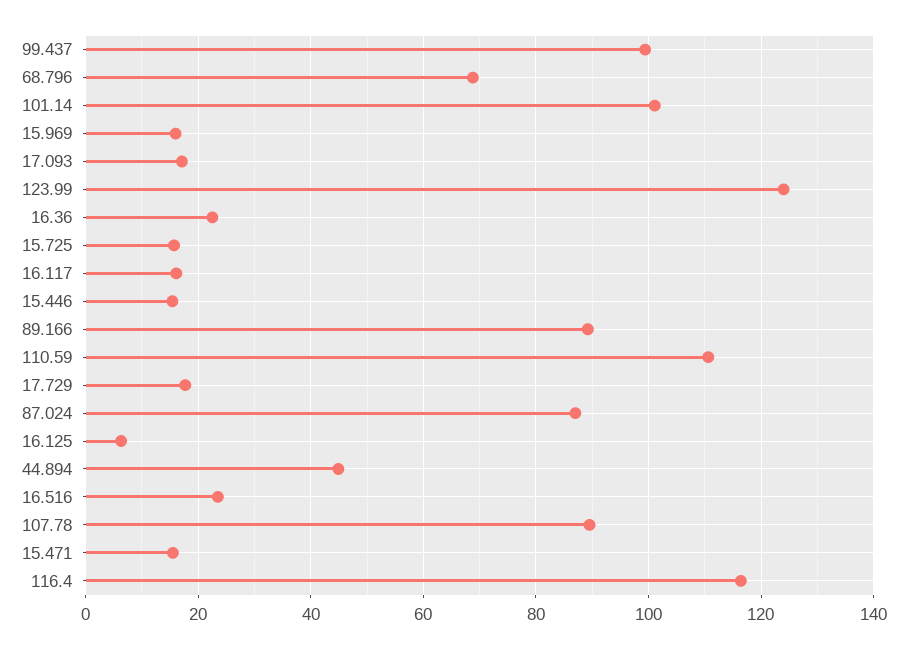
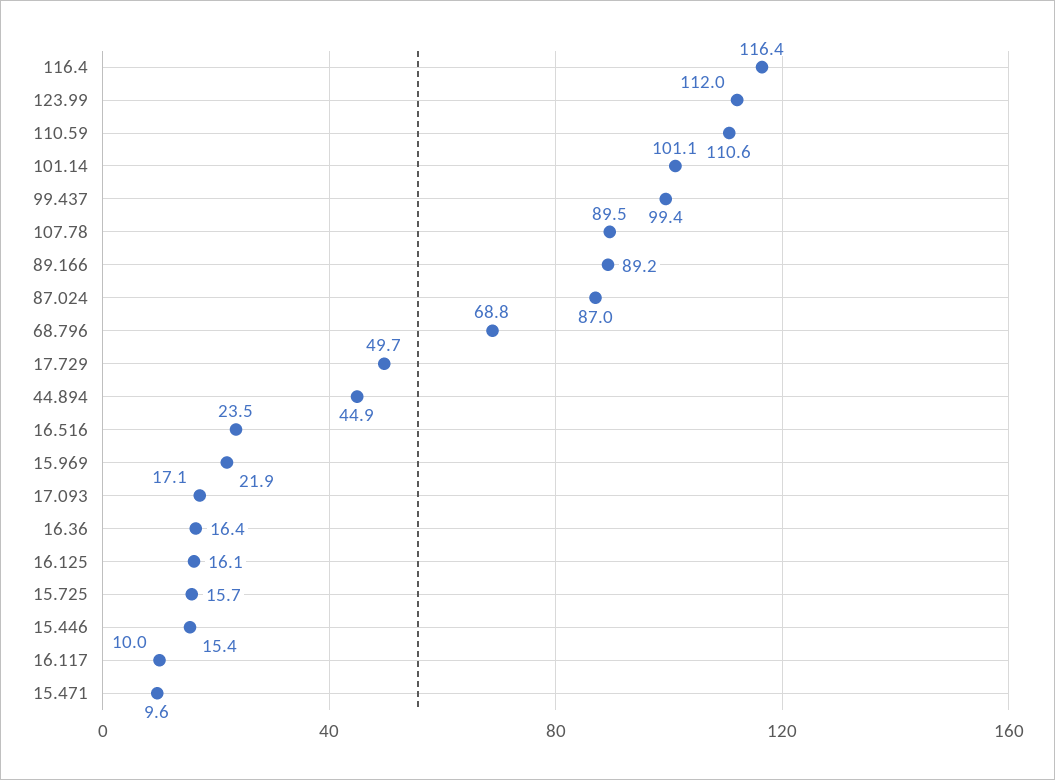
15.969: 16 -> 21.9
123.99: 124 -> 112
16.36: 22 -> 16.4
16.117: 16 -> 10
17.729: 18 -> 49.7
16.125: 6 -> 16.1
15.471: 16 -> 9.6

